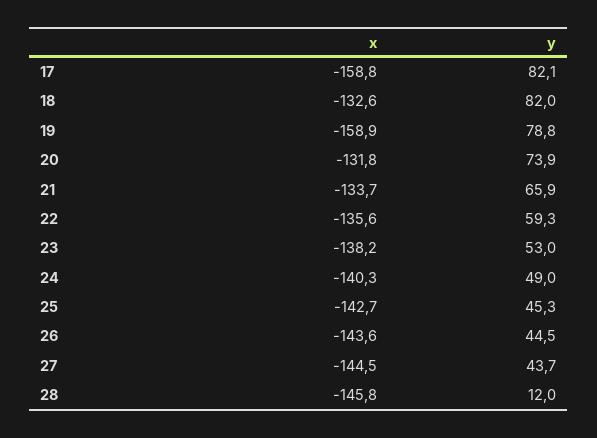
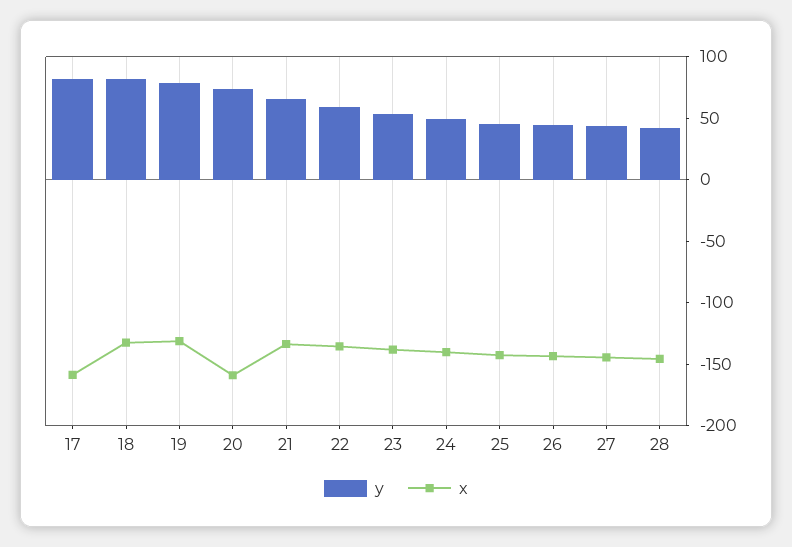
x, 19: -158.9 -> -130
x, 20: -131.8 -> -160
y, 28: 12 -> 40

